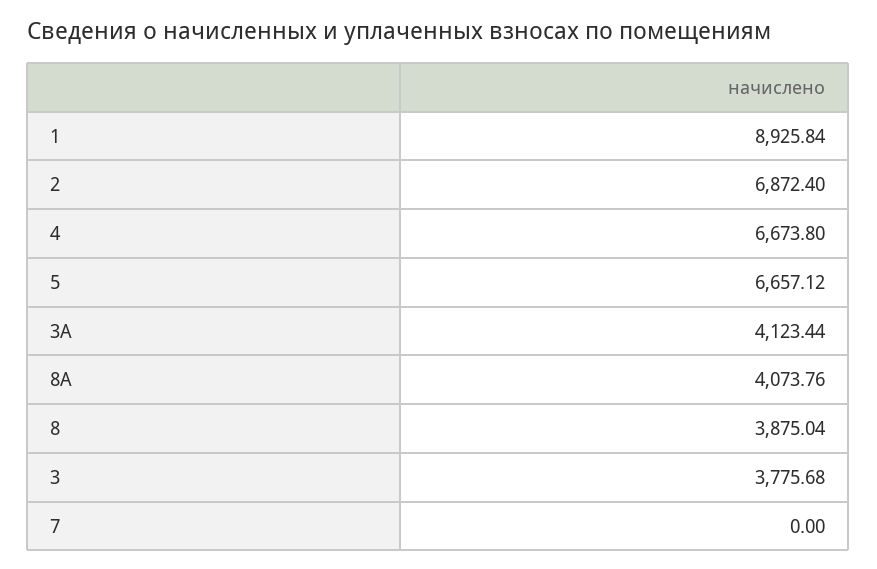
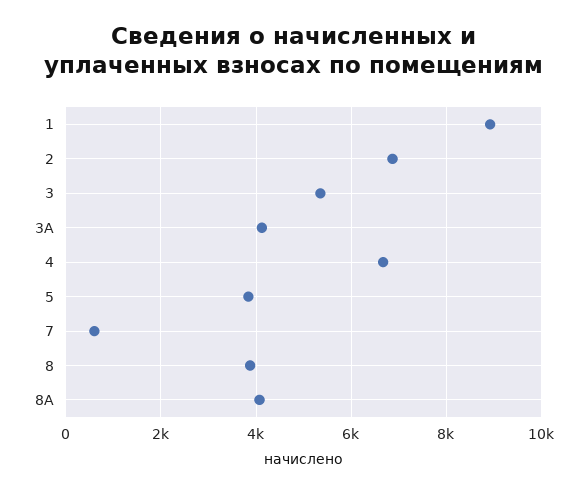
5: 6657.12 -> 3800
3: 3775.68 -> 5400
7: 0 -> 600

